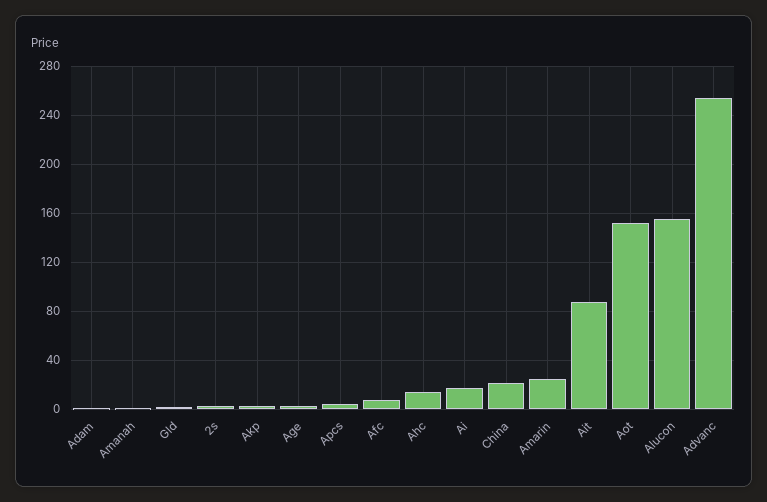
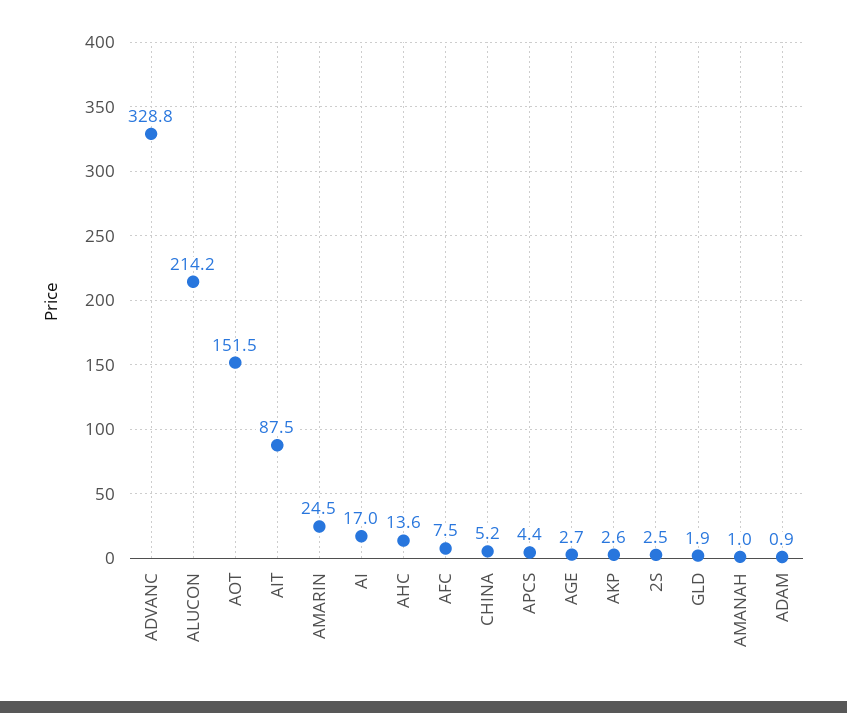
China: 20 -> 5.2
Alucon: 155 -> 214.2
Advanc: 255 -> 328.8

